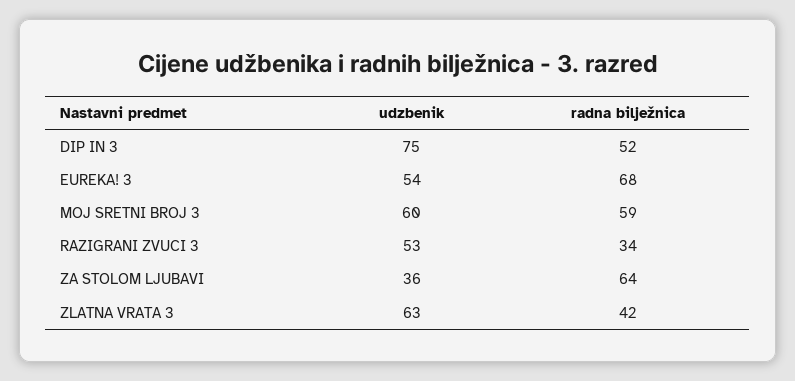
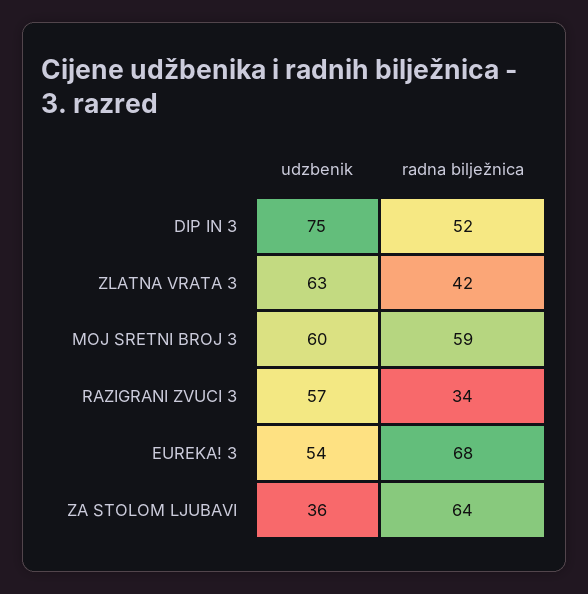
udzbenik, RAZIGRANI ZVUCI 3: 53 -> 57

